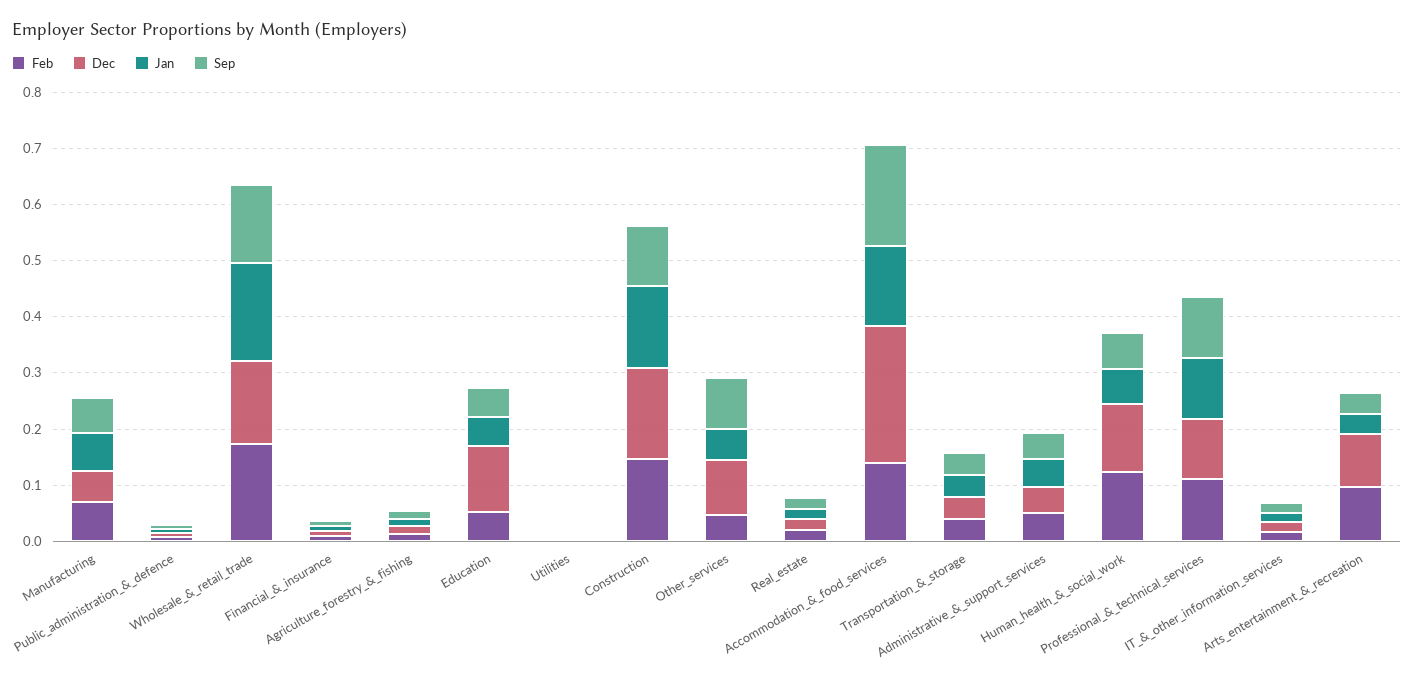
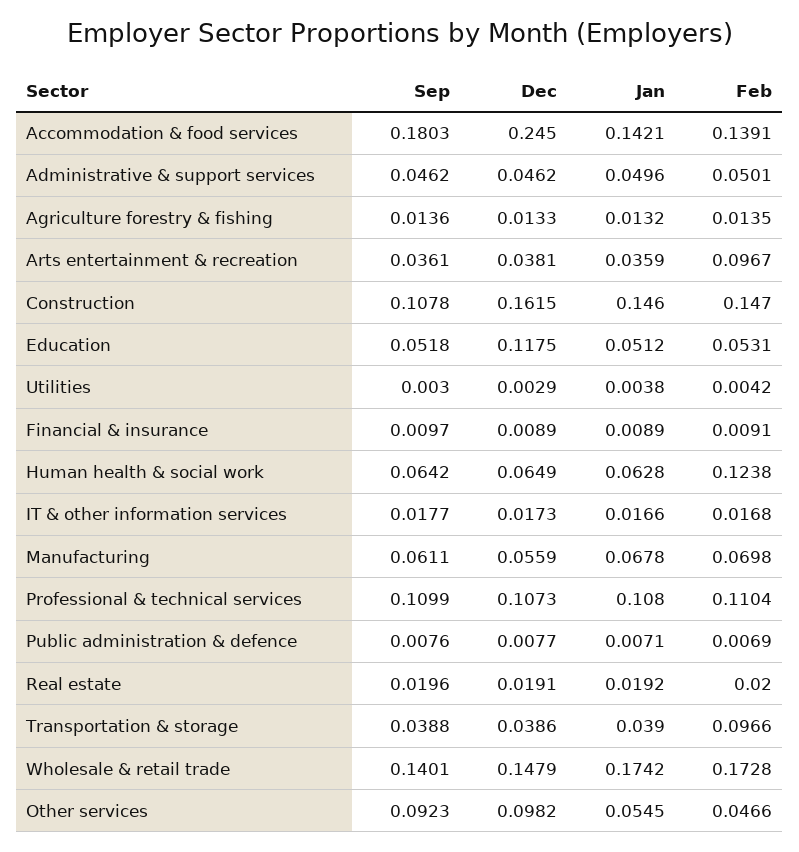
Feb, Transportation_&_storage: 0.04 -> 0.0966
Dec, Human_health_&_social_work: 0.12 -> 0.0649
Dec, Arts_entertainment_&_recreation: 0.1 -> 0.0381

